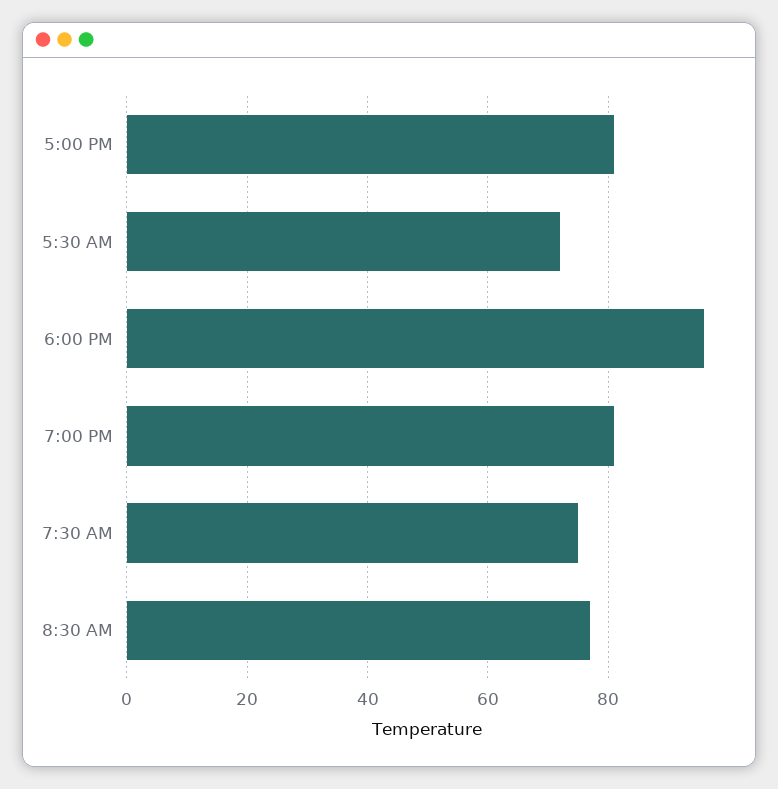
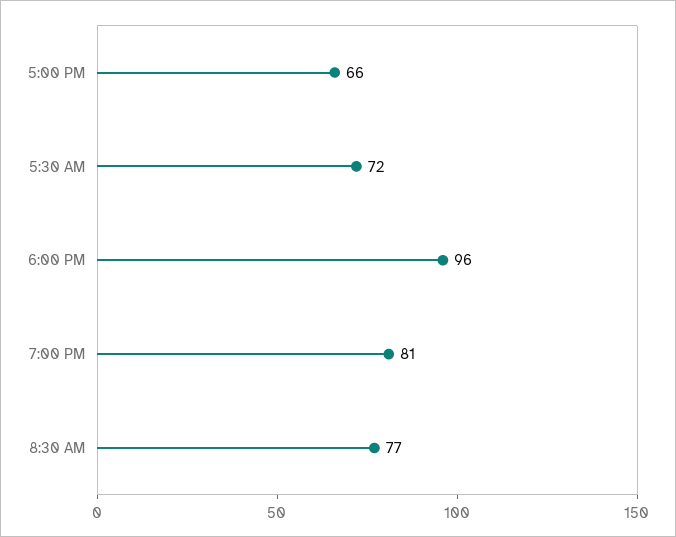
5:00 PM: 80 -> 66
7:30 AM: 75 -> none

